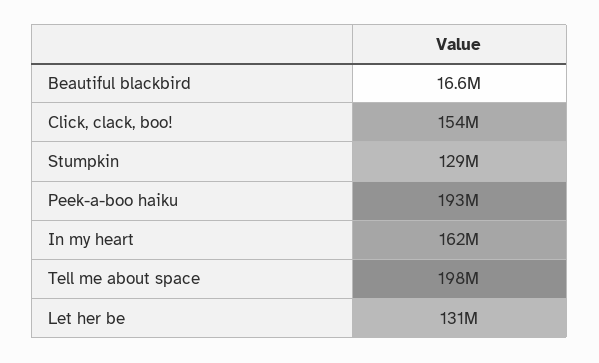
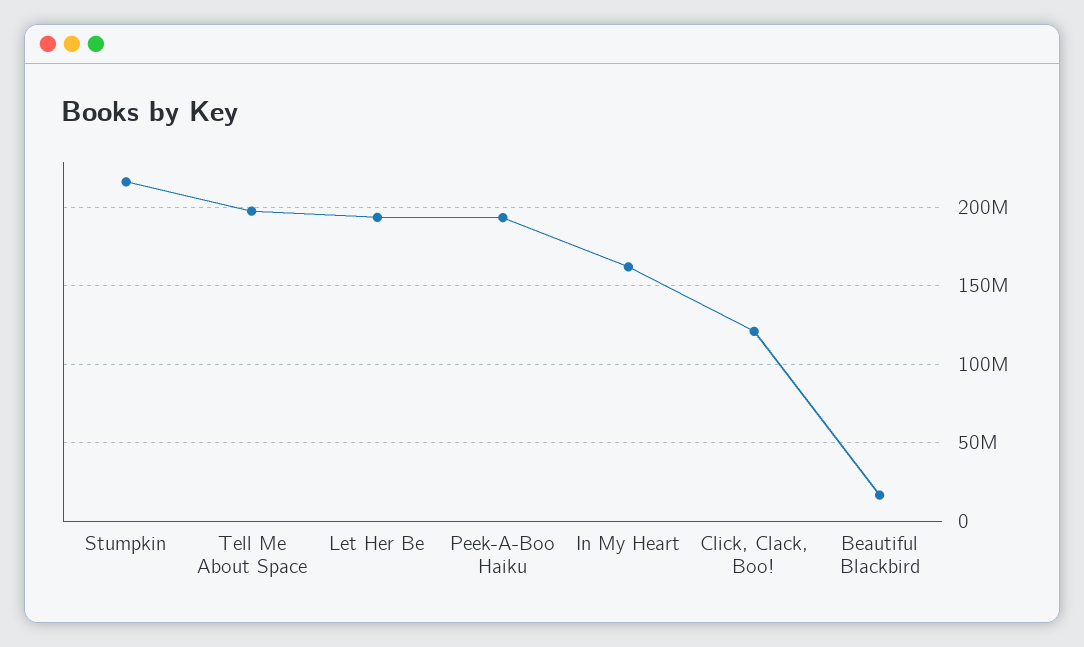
Click, clack, boo!: 154000000 -> 120000000
Stumpkin: 129000000 -> 215000000
Let her be: 131000000 -> 195000000

